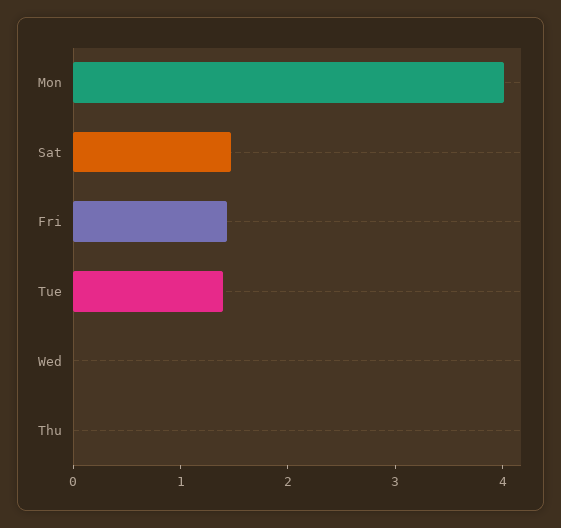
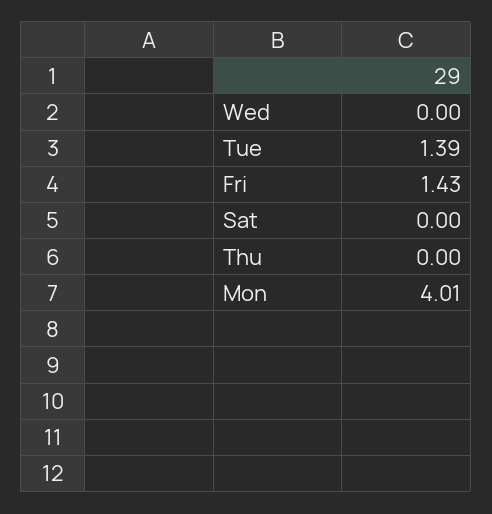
Sat: 1.4 -> 0

